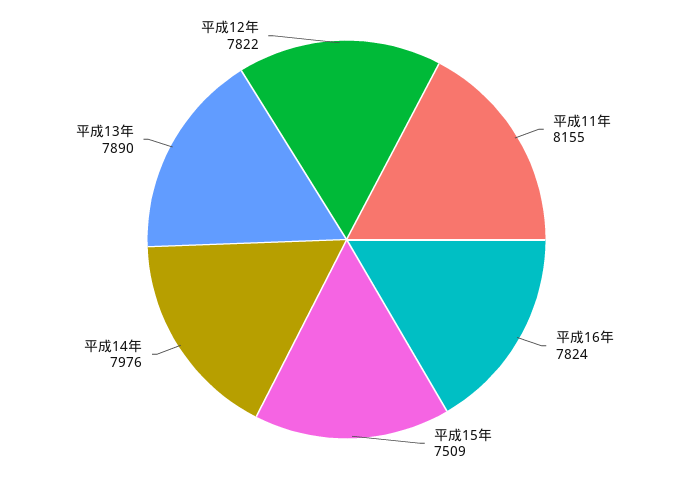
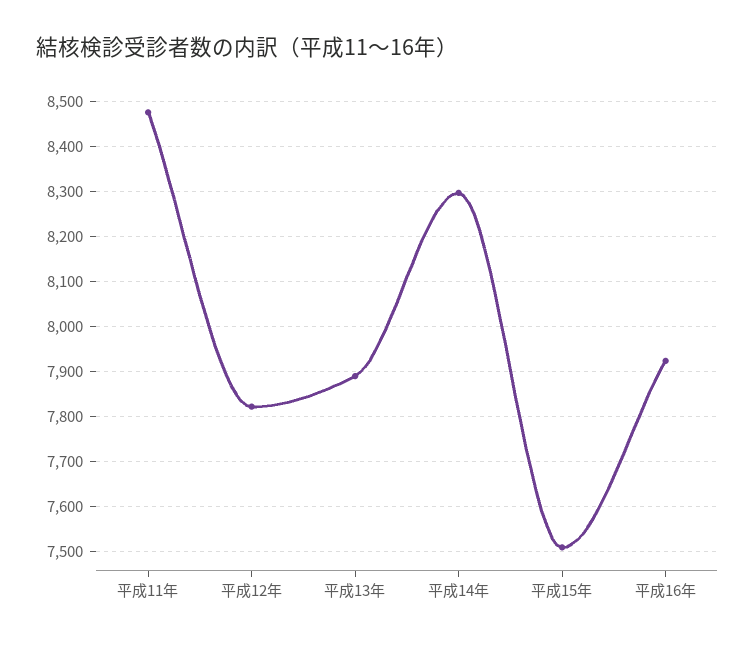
平成11年: 8155 -> 8480
平成16年: 7824 -> 7920
平成14年: 7976 -> 8300

